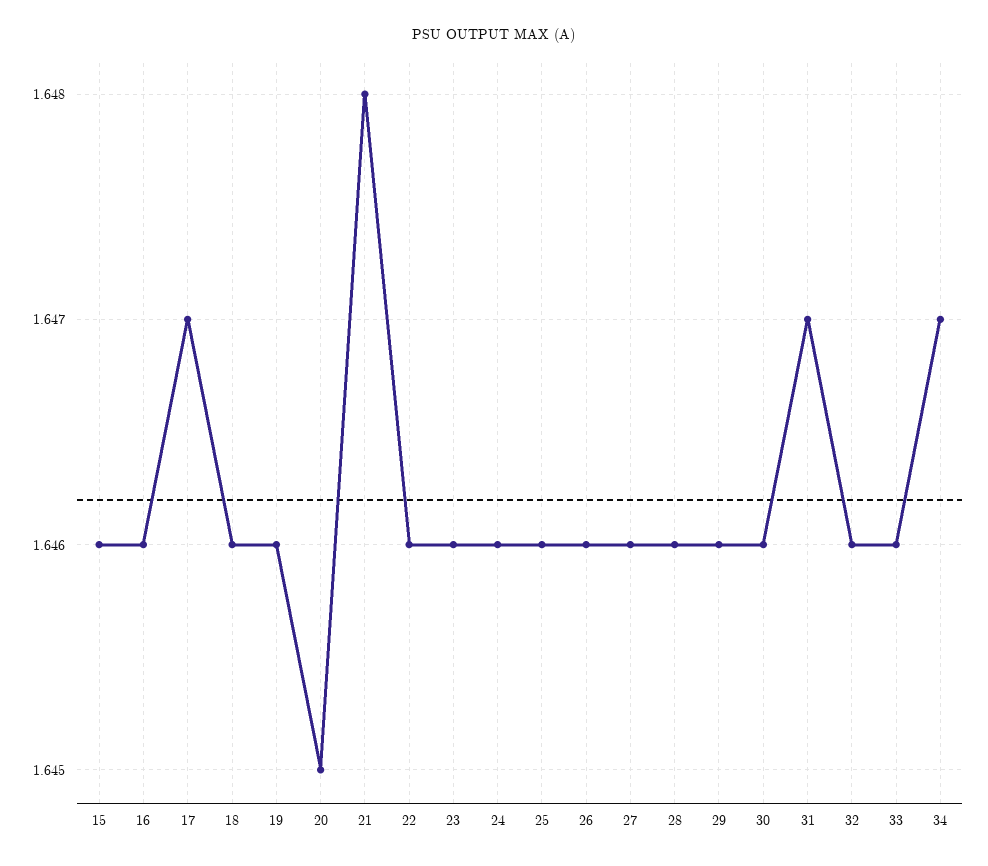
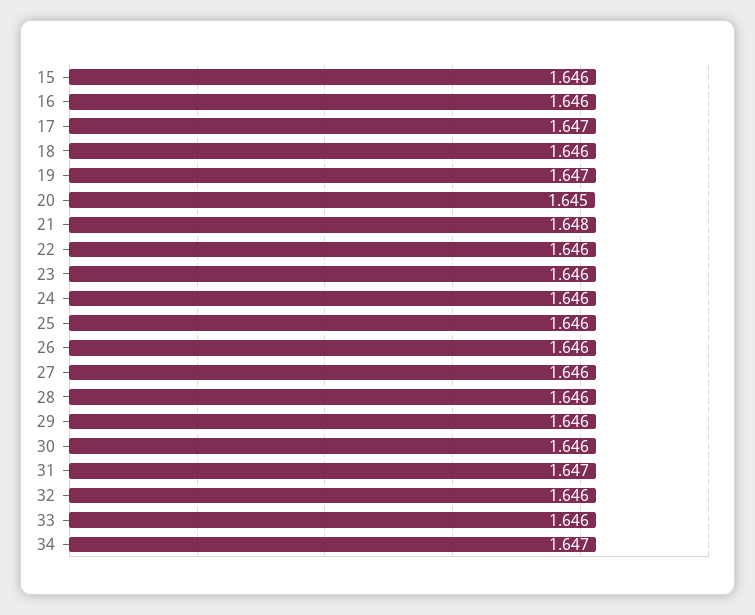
19: 1.646 -> 1.647

